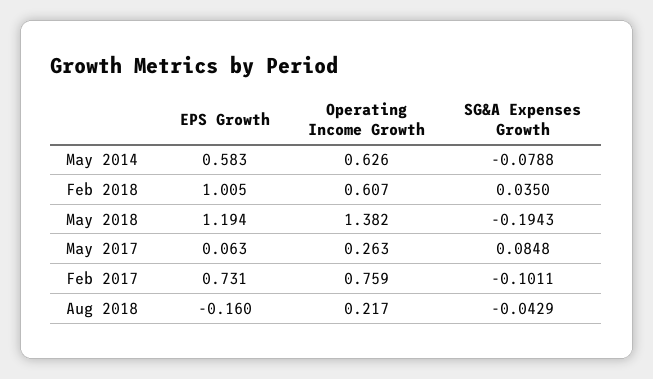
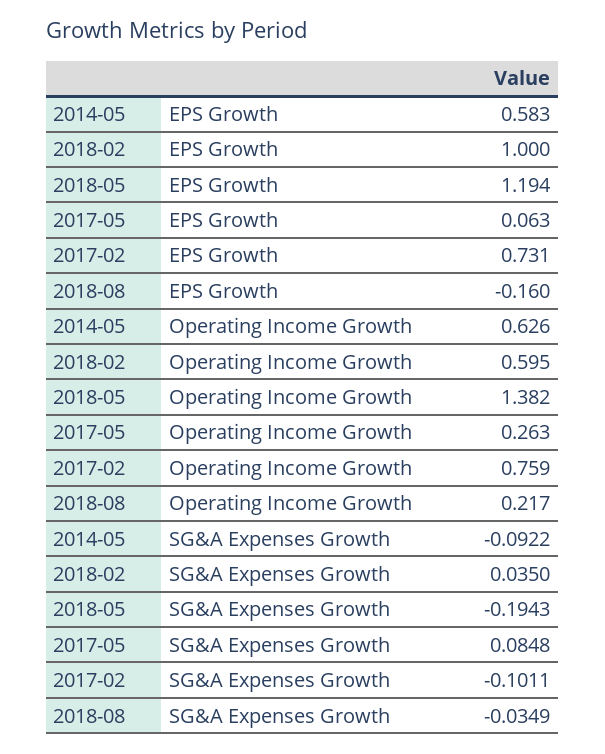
SG&A Expenses Growth, May 2014: -0.0788 -> -0.0922
EPS Growth, Feb 2018: 1.005 -> 1
Operating Income Growth, Feb 2018: 0.607 -> 0.595
SG&A Expenses Growth, Aug 2018: -0.0429 -> -0.0349

